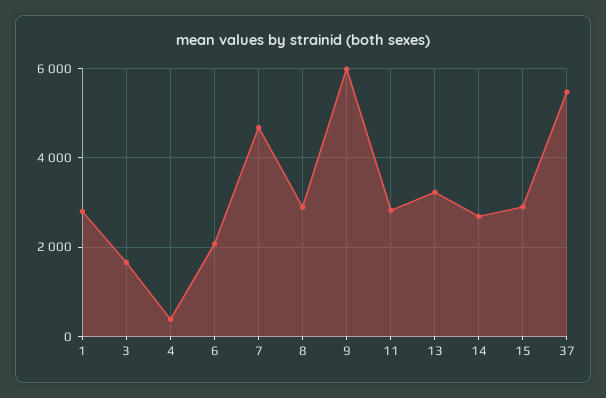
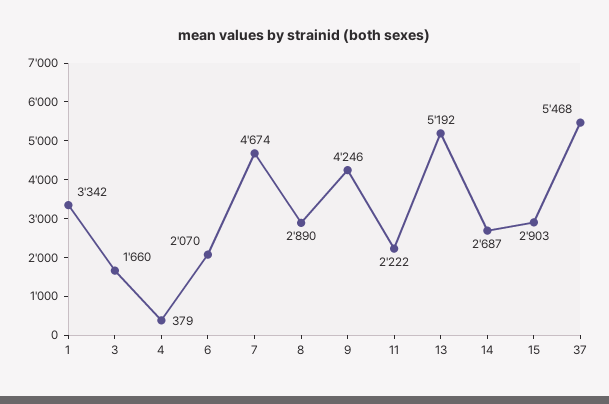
1: 2800 -> 3342
9: 6000 -> 4246
11: 2800 -> 2222
13: 3200 -> 5192

